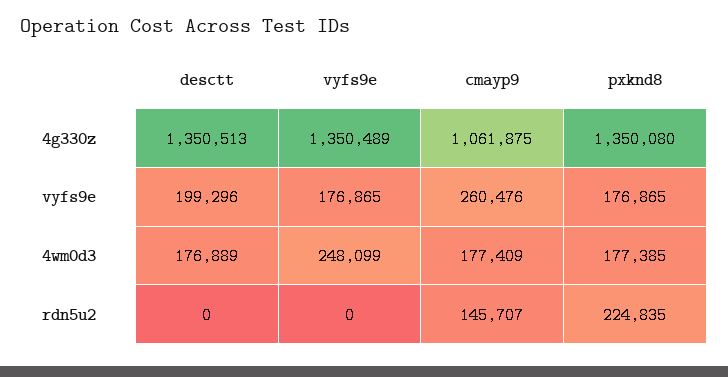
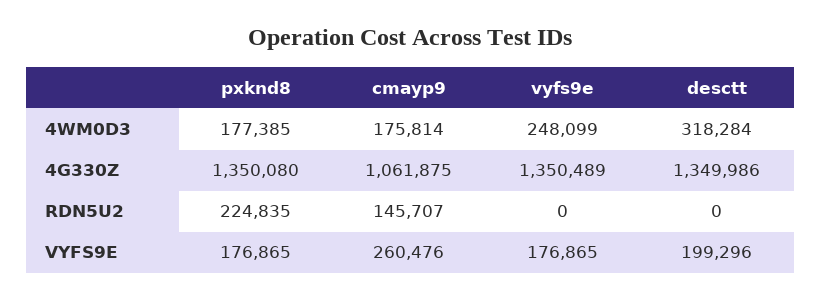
desctt, 4g330z: 1350513 -> 1349986
desctt, 4wm0d3: 176889 -> 318284
cmayp9, 4wm0d3: 177409 -> 175814

